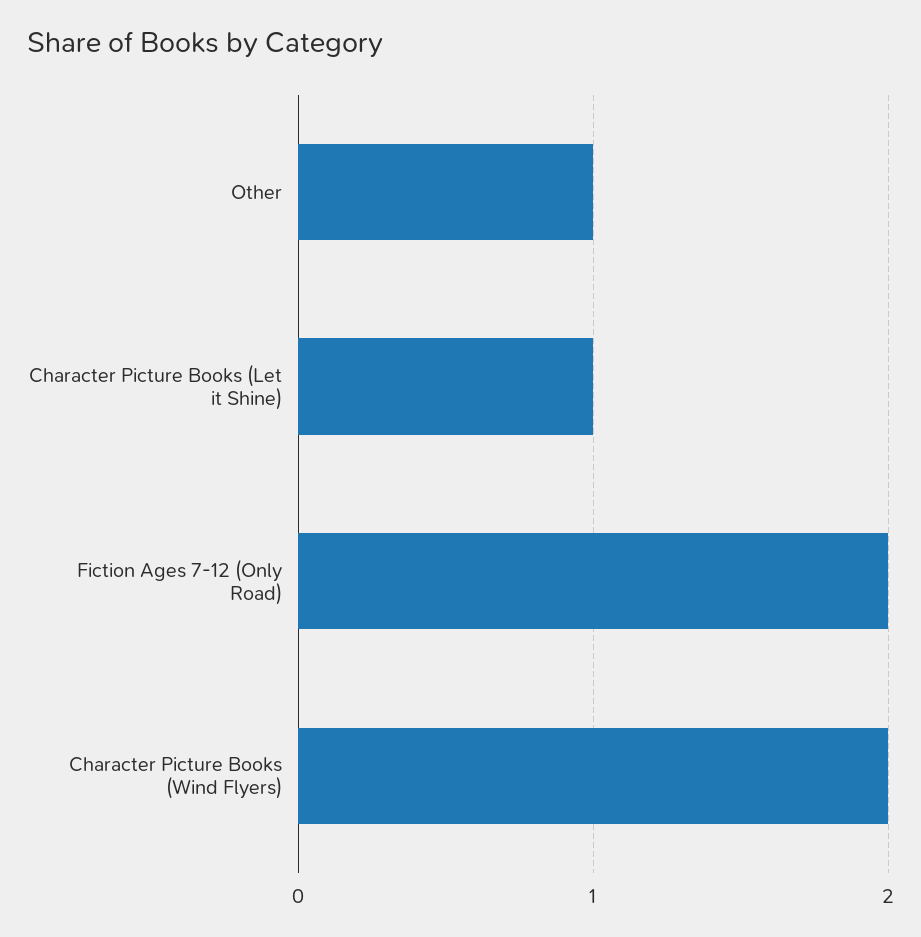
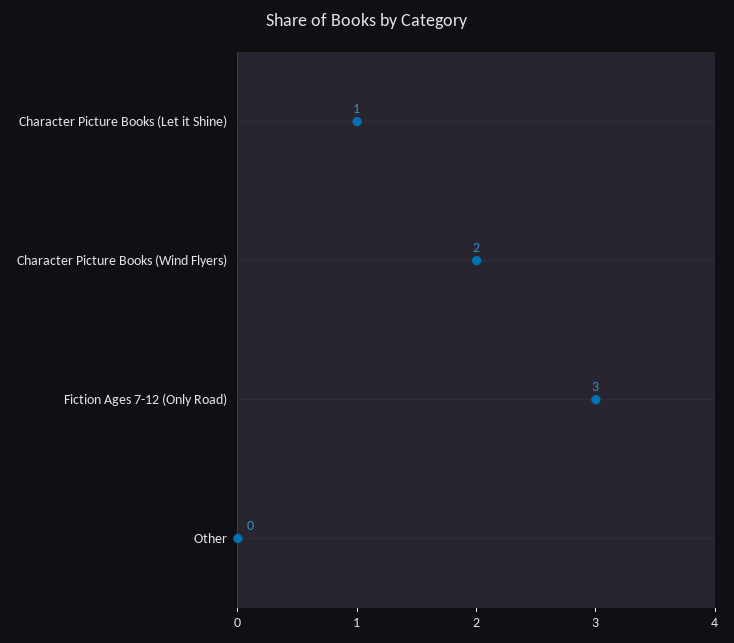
Other: 1 -> 0
Fiction Ages 7-12 (Only Road): 2 -> 3

